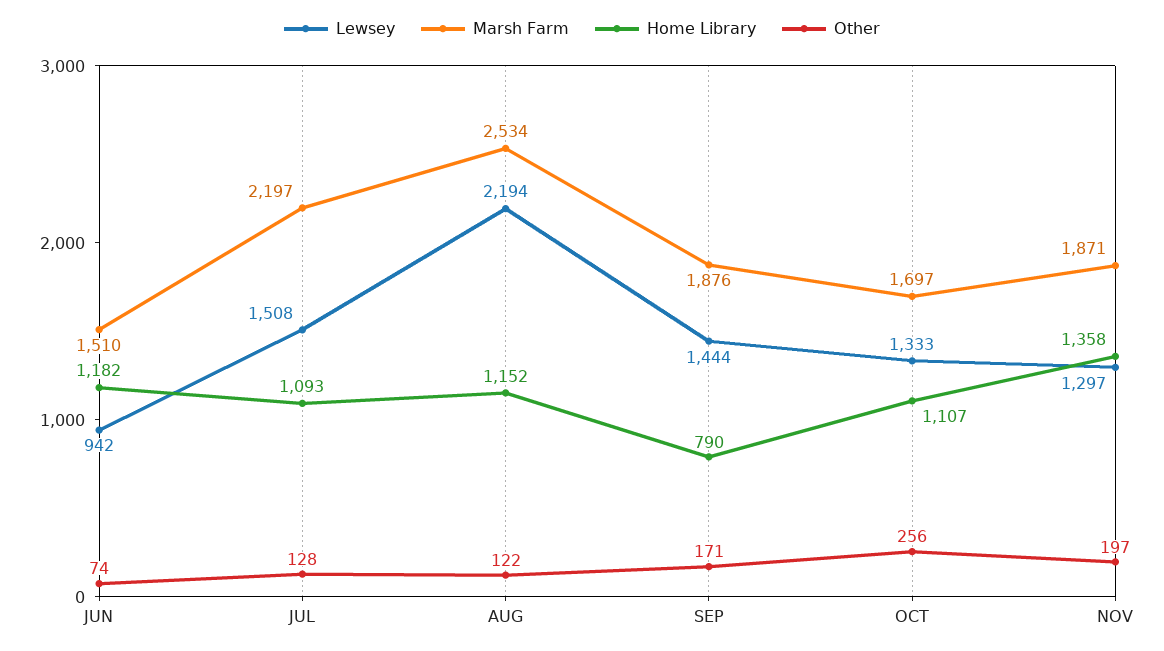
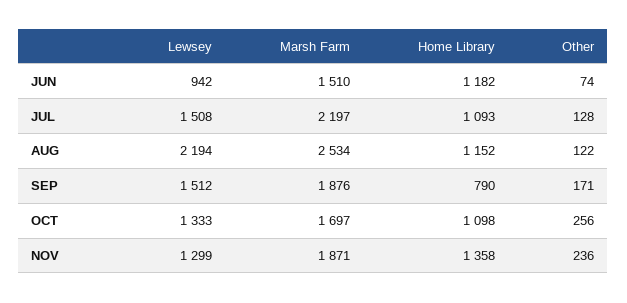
Lewsey, SEP: 1444 -> 1512
Home Library, OCT: 1107 -> 1098
Lewsey, NOV: 1297 -> 1299
Other, NOV: 197 -> 236

